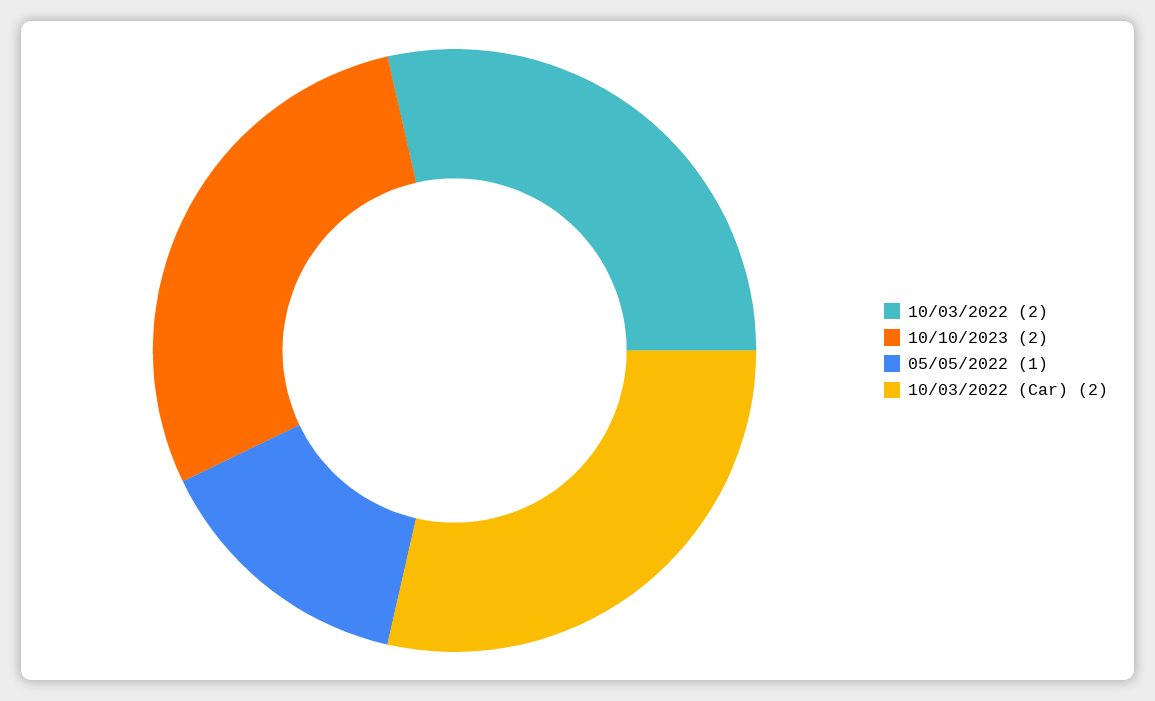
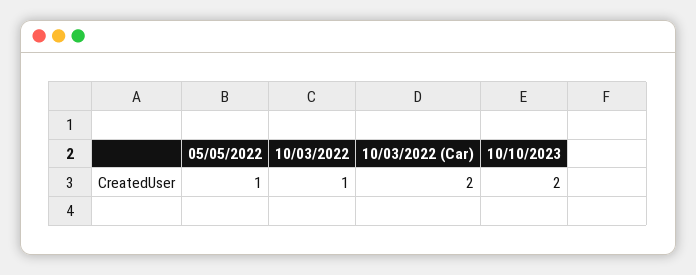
10/03/2022: 2 -> 1

